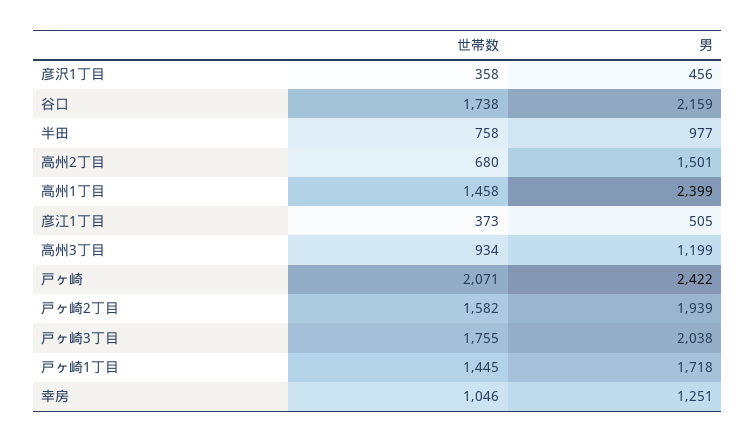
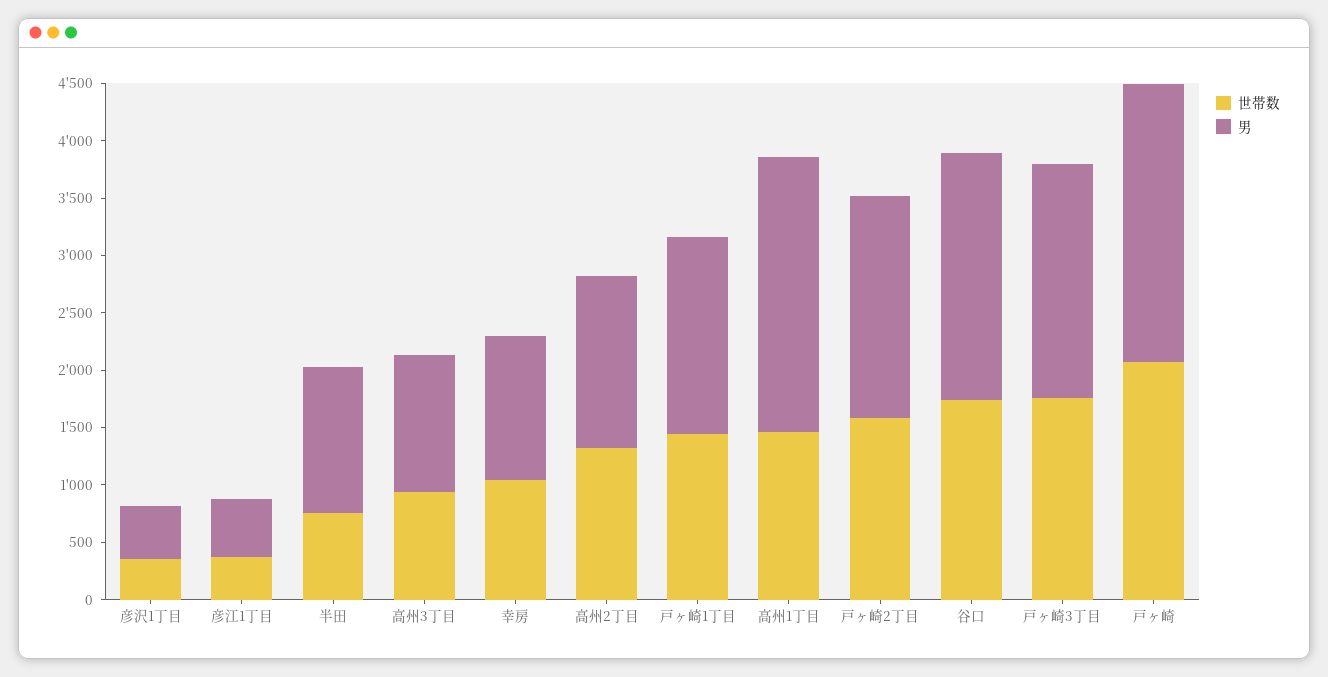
男, 半田: 977 -> 1300
世帯数, 高州2丁目: 680 -> 1300

